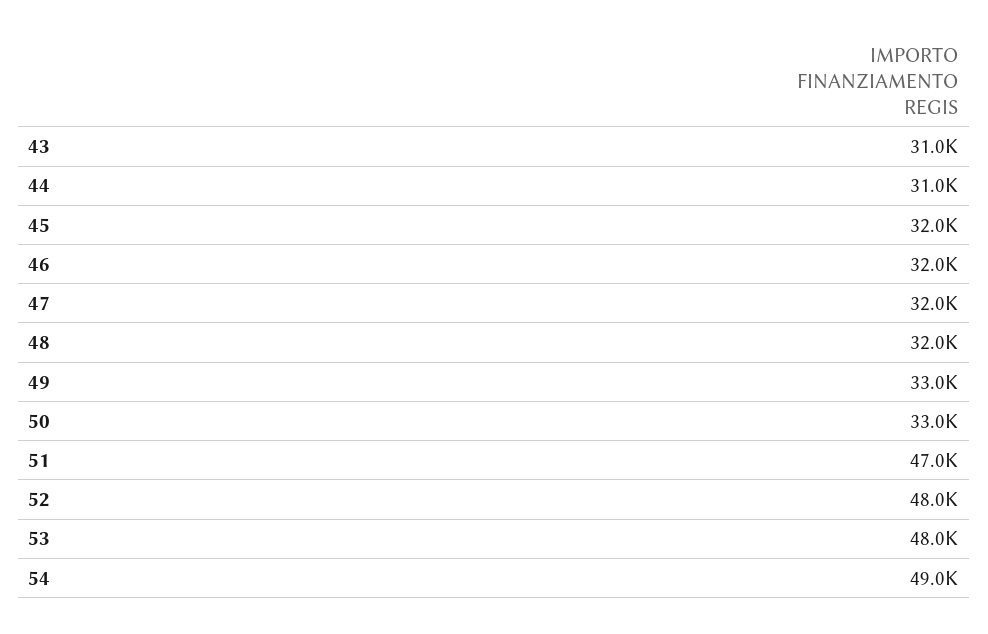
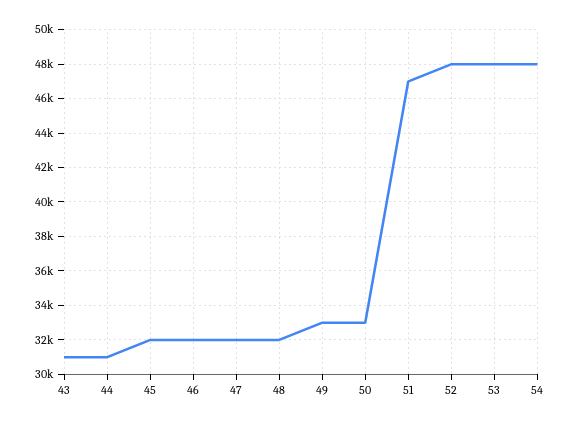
54: 49000 -> 48000

